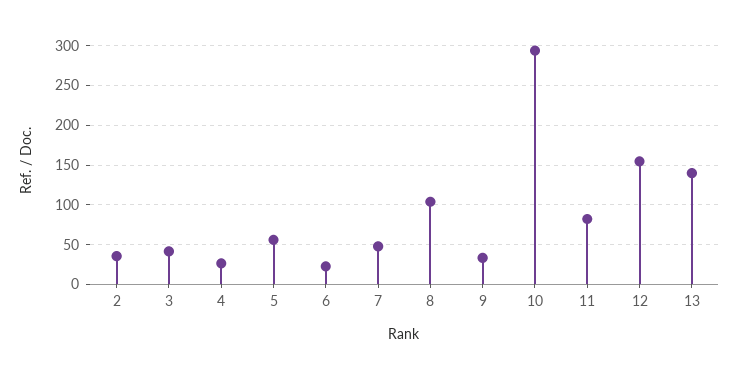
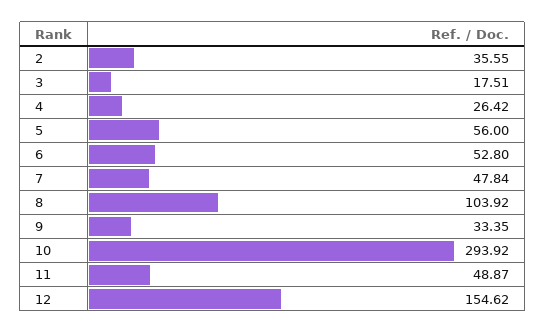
3: 40 -> 17.51
6: 20 -> 52.8
11: 80 -> 48.87
13: 140 -> none

